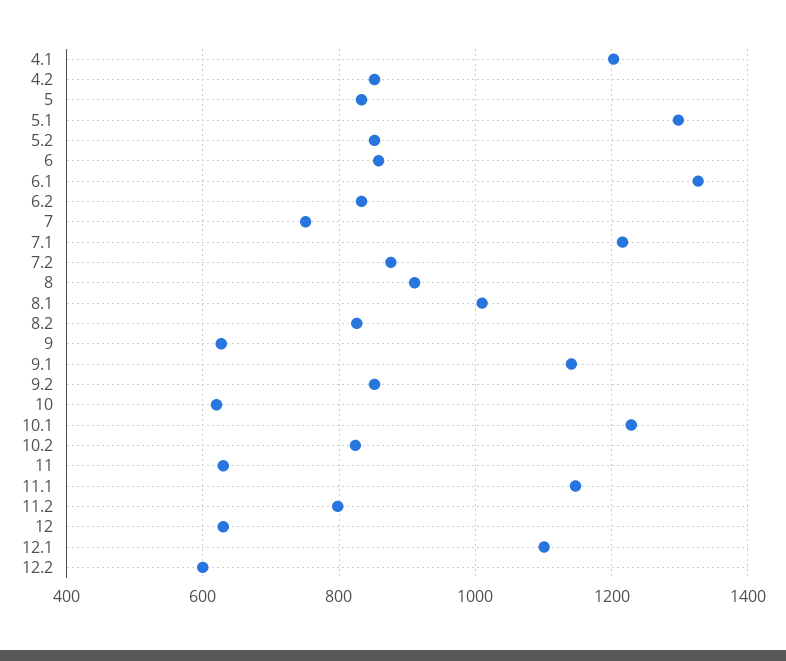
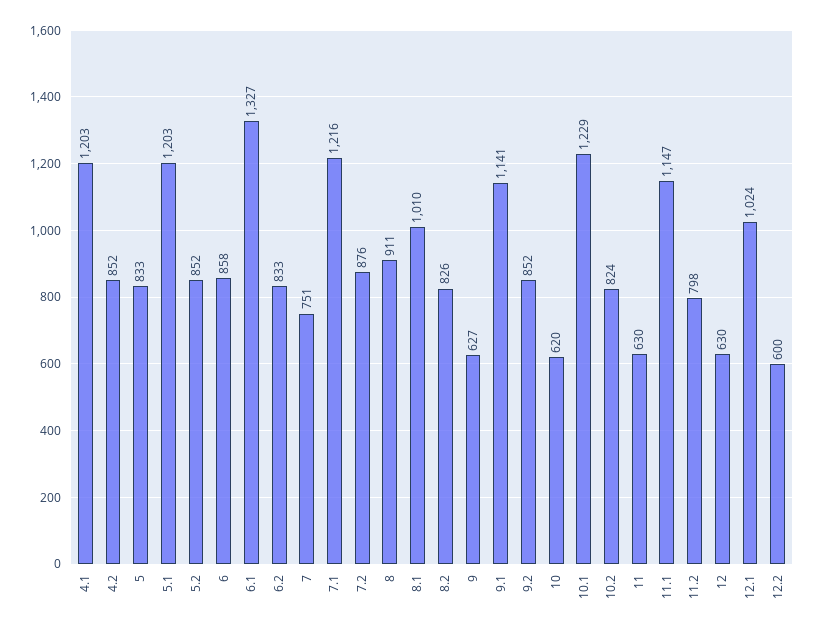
5.1: 1300 -> 1203
12.1: 1100 -> 1024

